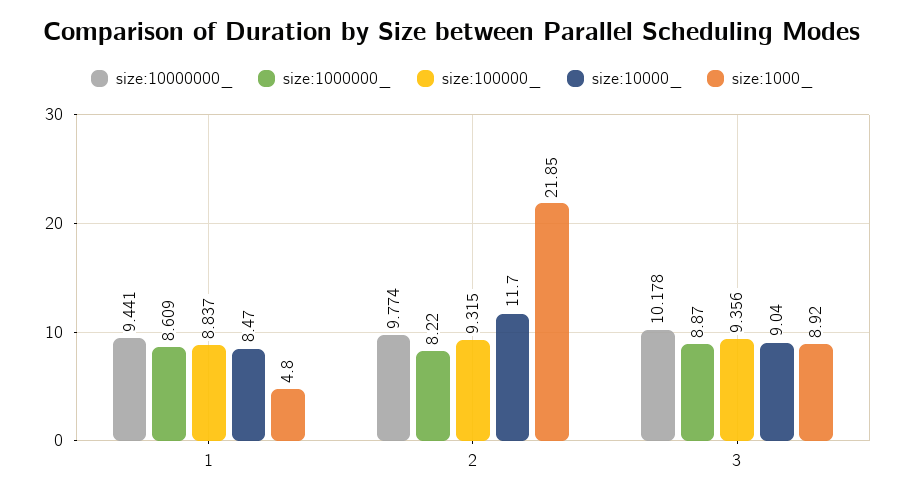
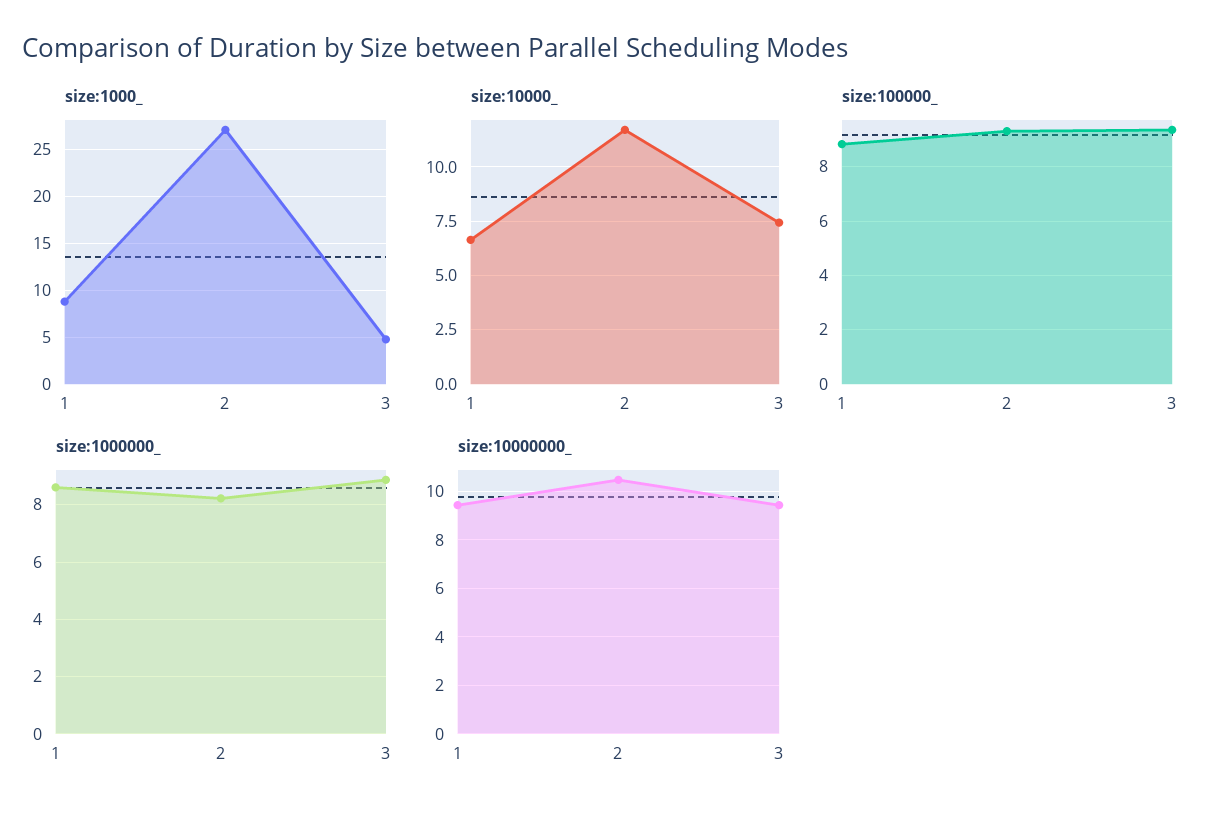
size:10000_, 1: 8.47 -> 6.5
size:1000_, 1: 4.8 -> 9
size:10000000_, 2: 9.774 -> 10.5
size:1000_, 2: 21.85 -> 27
size:10000000_, 3: 10.178 -> 9.5
size:10000_, 3: 9.04 -> 7.5
size:1000_, 3: 8.92 -> 5

